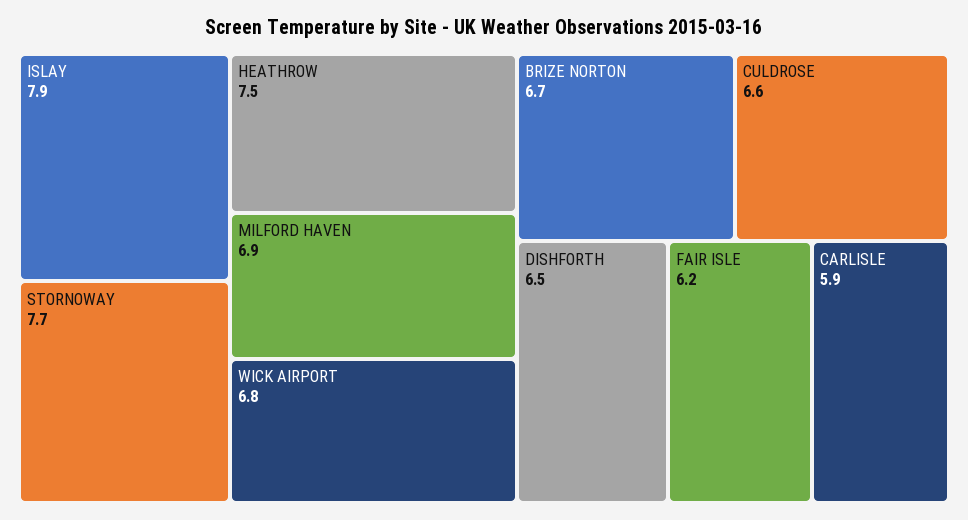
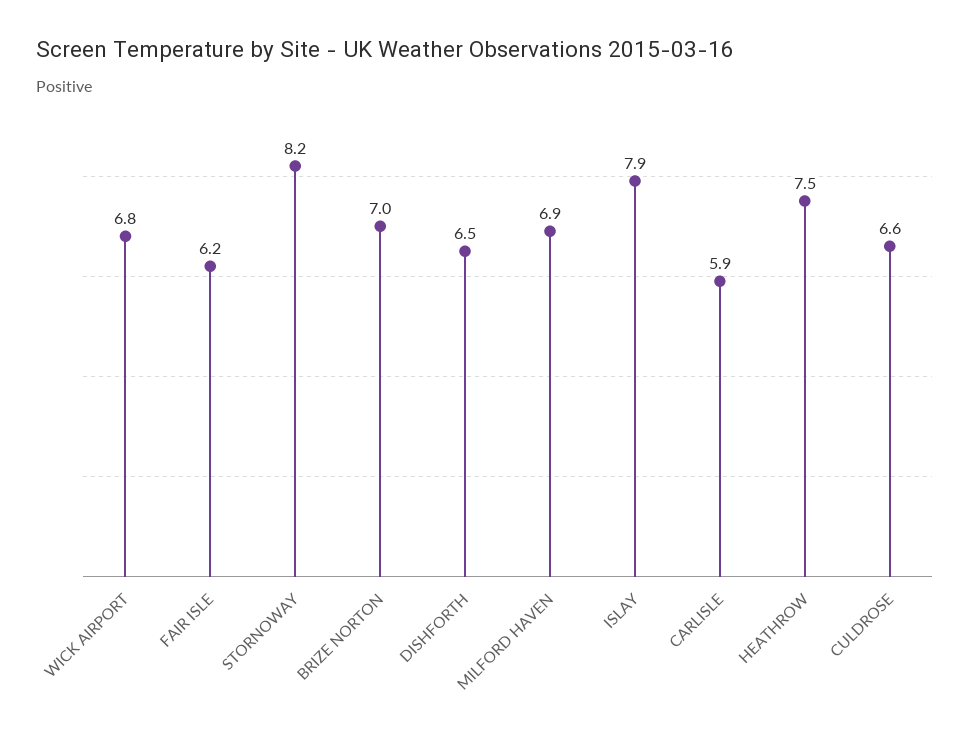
STORNOWAY: 7.7 -> 8.2
BRIZE NORTON: 6.7 -> 7

